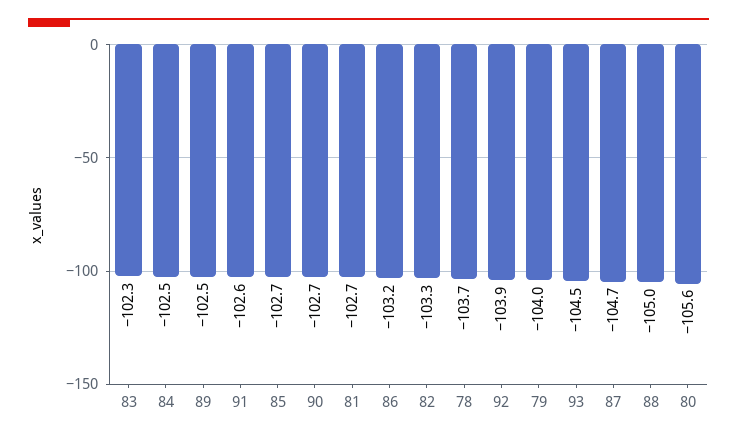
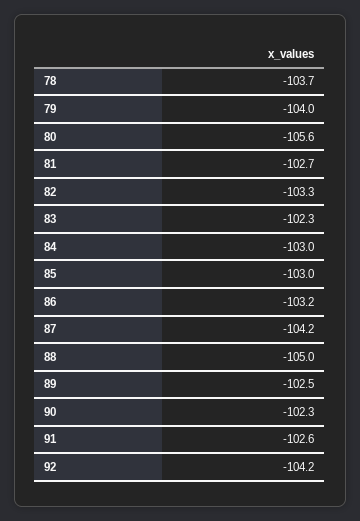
84: -102.5 -> -103
85: -102.7 -> -103
90: -102.7 -> -102.3
92: -103.9 -> -104.2
93: -104.5 -> none
87: -104.7 -> -104.2

